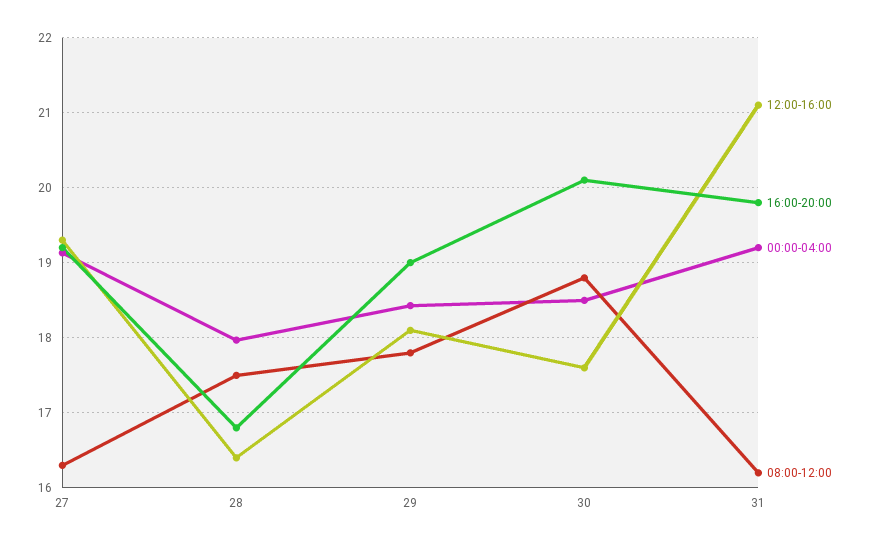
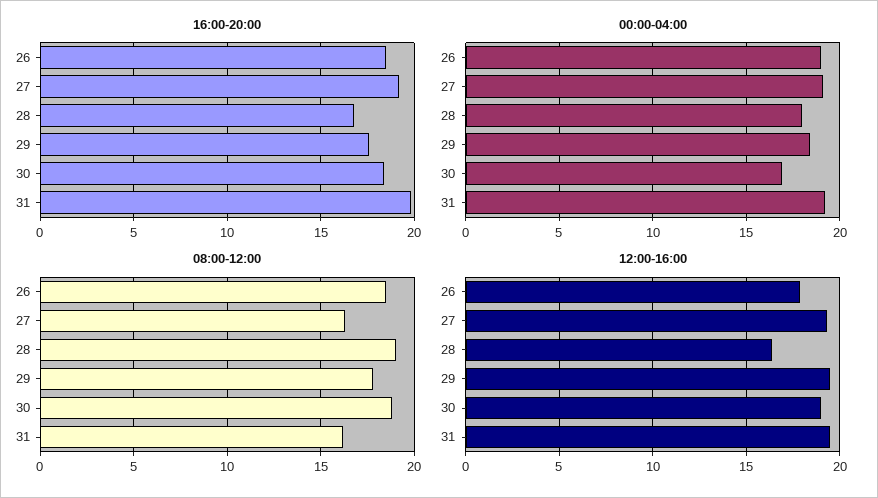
08:00-12:00, 28: 17.5 -> 19
12:00-16:00, 29: 18.1 -> 19.5
16:00-20:00, 29: 19 -> 17.5
12:00-16:00, 30: 17.6 -> 19
16:00-20:00, 30: 20.1 -> 18.5
00:00-04:00, 30: 18.5 -> 17
12:00-16:00, 31: 21.1 -> 19.5
16:00-20:00, 26: none -> 18.5
00:00-04:00, 26: none -> 19
08:00-12:00, 26: none -> 18.5
12:00-16:00, 26: none -> 18

